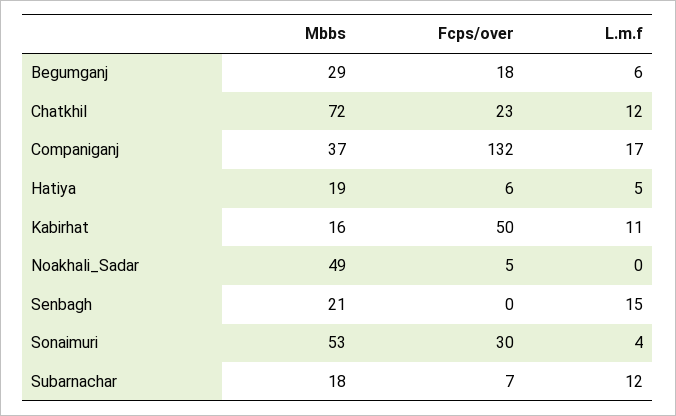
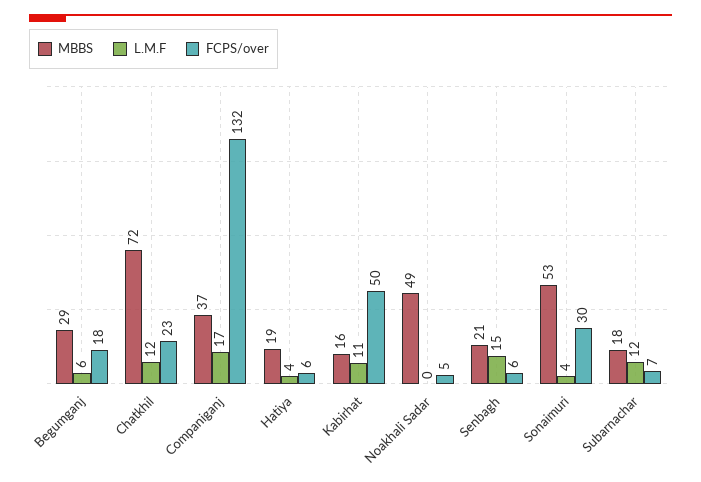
L.m.f, Hatiya: 5 -> 4
Fcps/over, Senbagh: 0 -> 6

